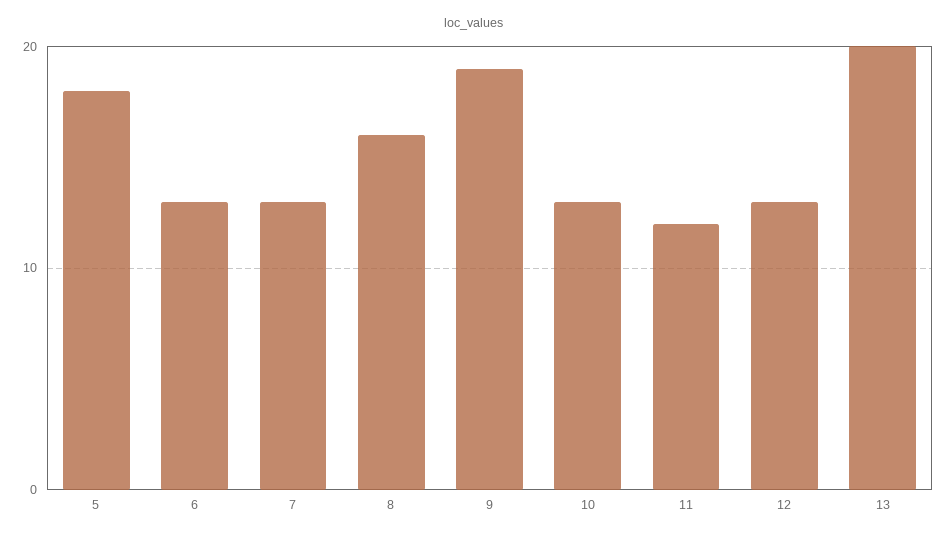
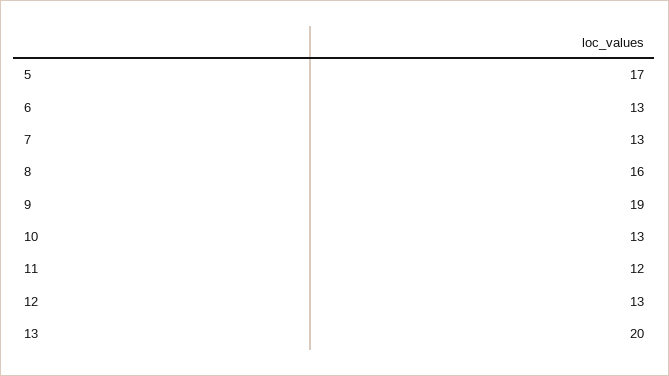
5: 18 -> 17

